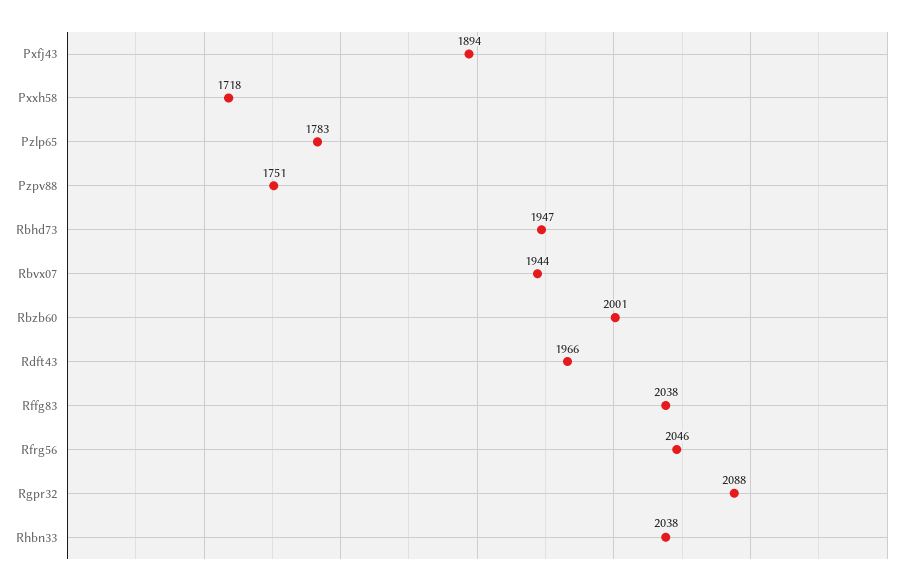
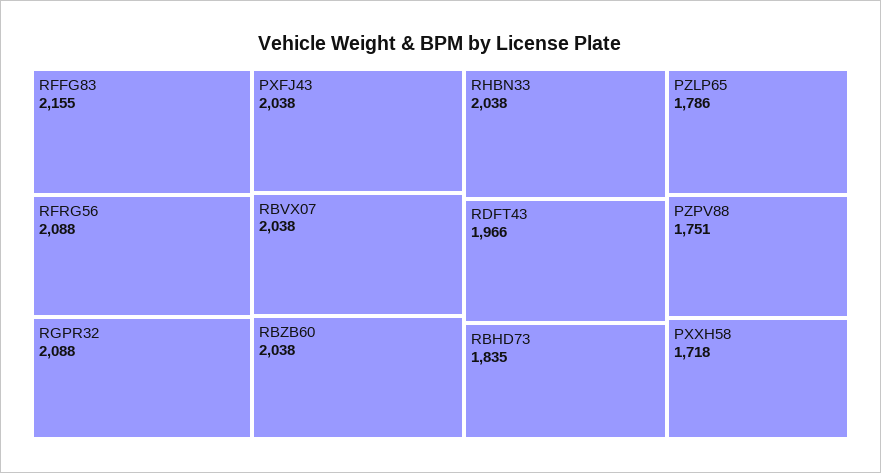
Pxfj43: 1894 -> 2038
Pzlp65: 1783 -> 1786
Rbhd73: 1947 -> 1835
Rbvx07: 1944 -> 2038
Rbzb60: 2001 -> 2038
Rffg83: 2038 -> 2155
Rfrg56: 2046 -> 2088

